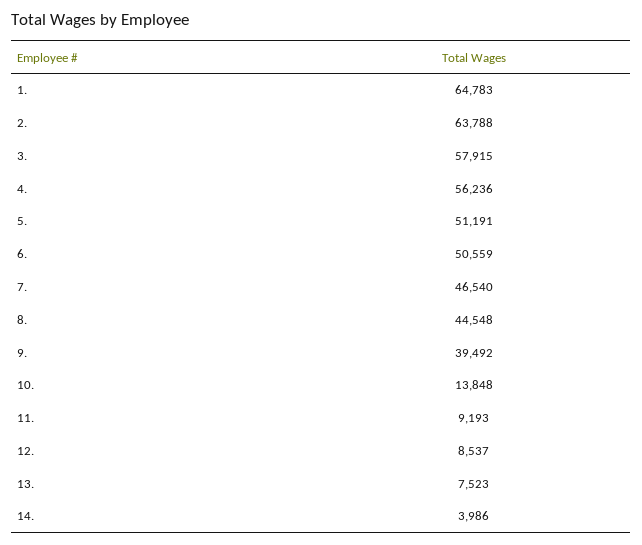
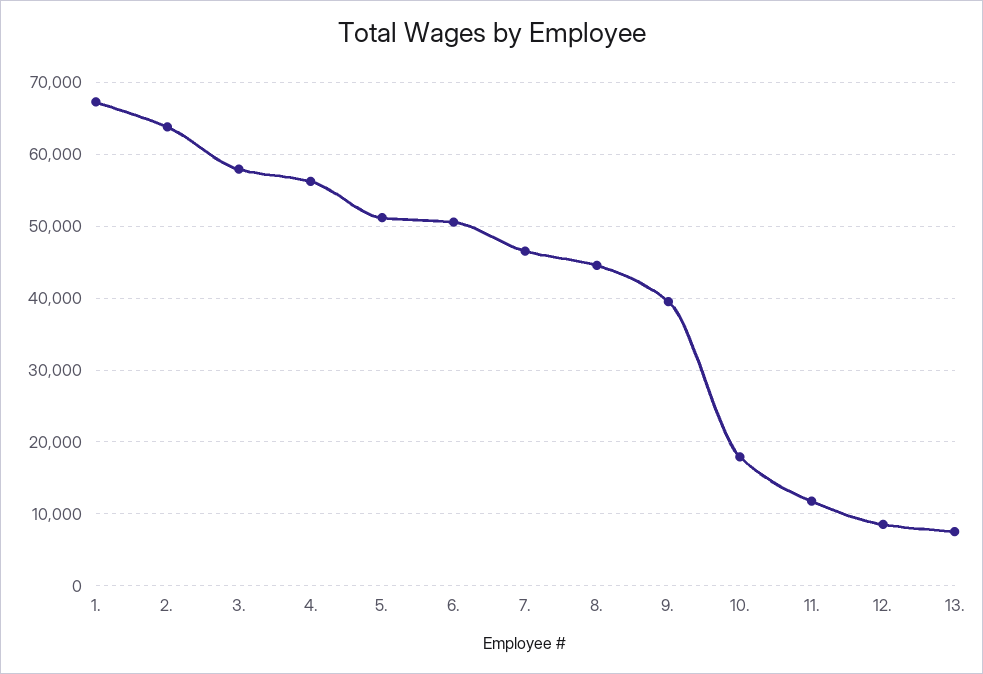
1.: 64783 -> 67000
10.: 13848 -> 18000
11.: 9193 -> 12000
14.: 3986 -> none

